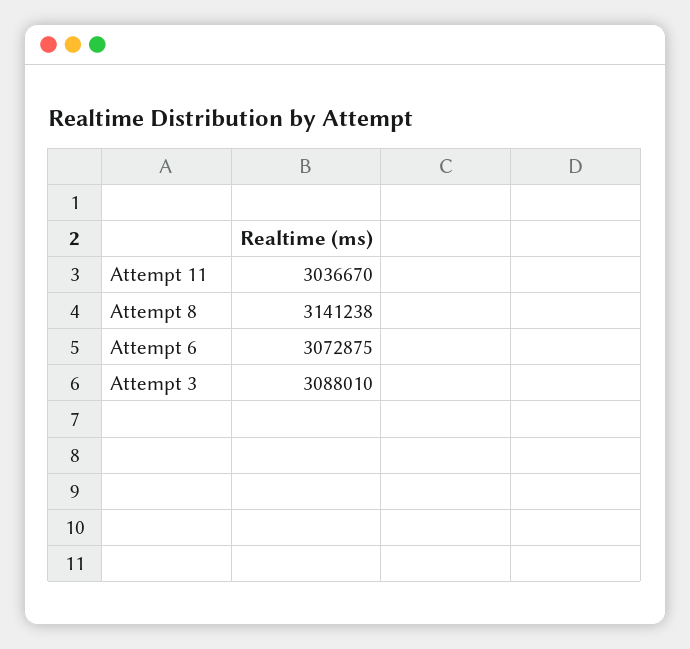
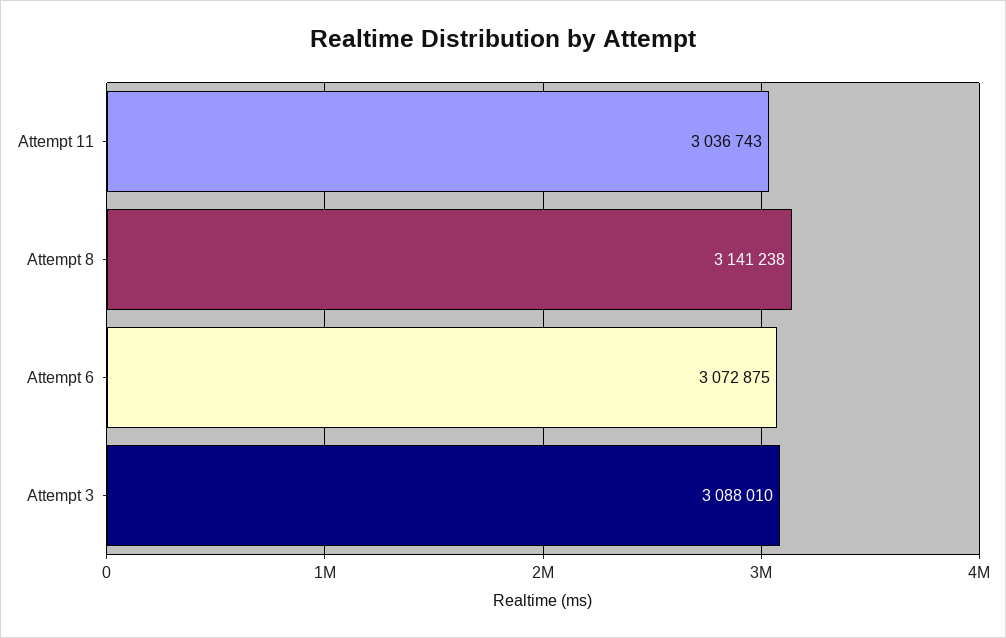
Attempt 11: 3036670 -> 3036743

